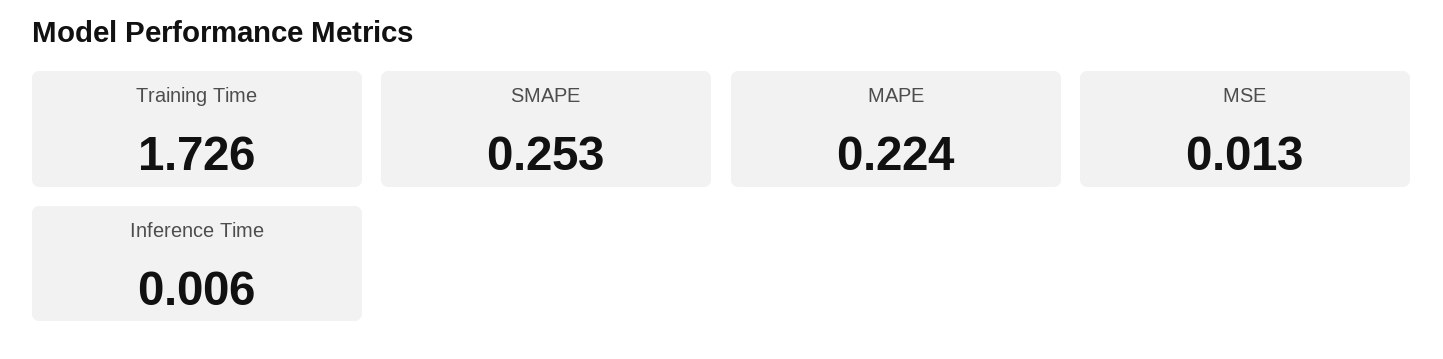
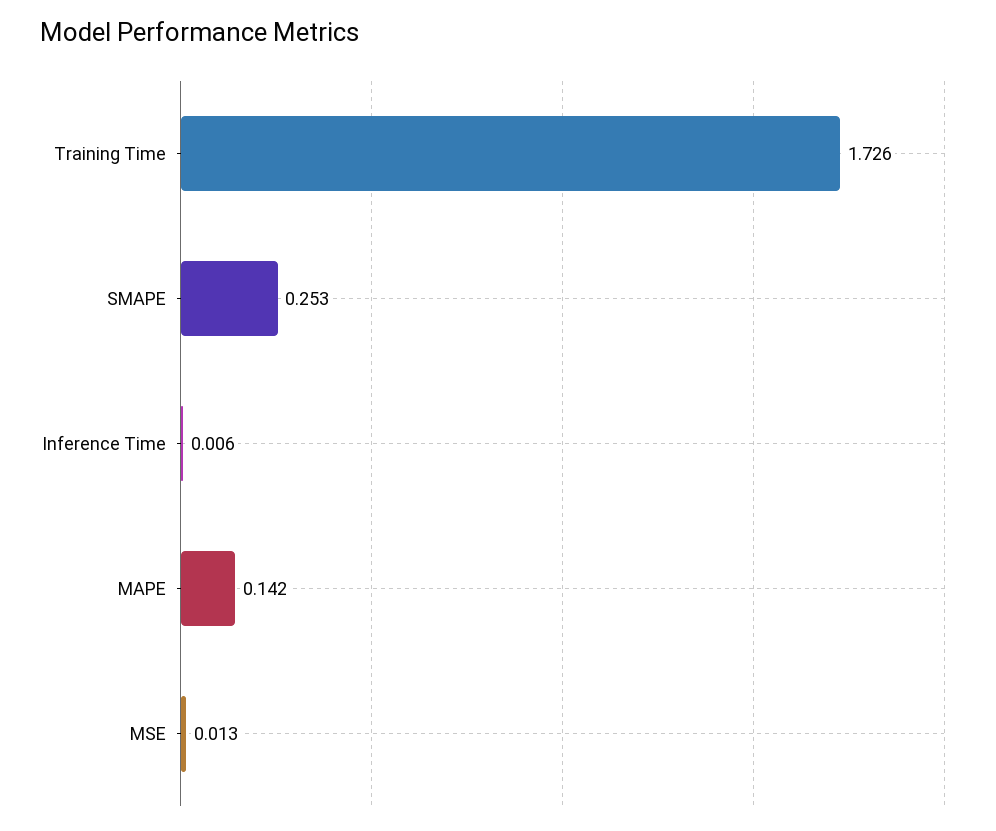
MAPE: 0.224 -> 0.142

